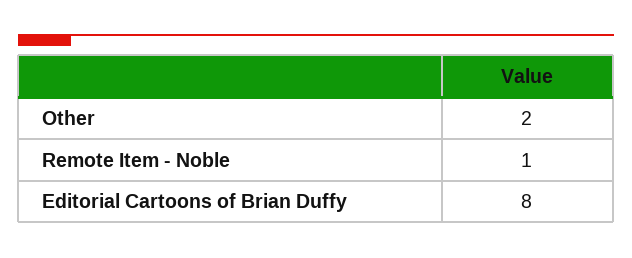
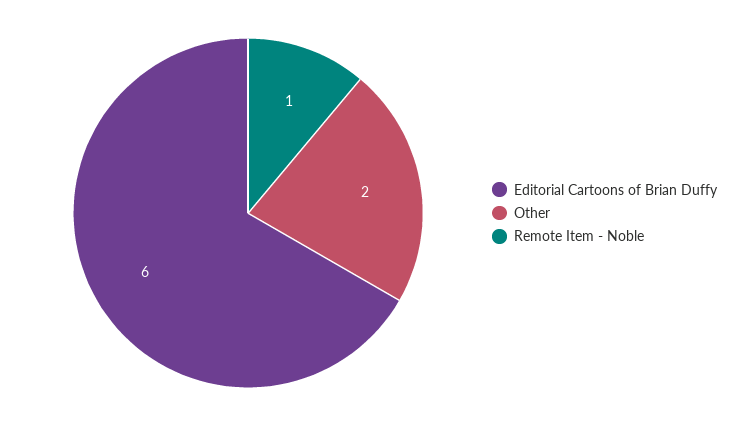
Editorial Cartoons of Brian Duffy: 8 -> 6

